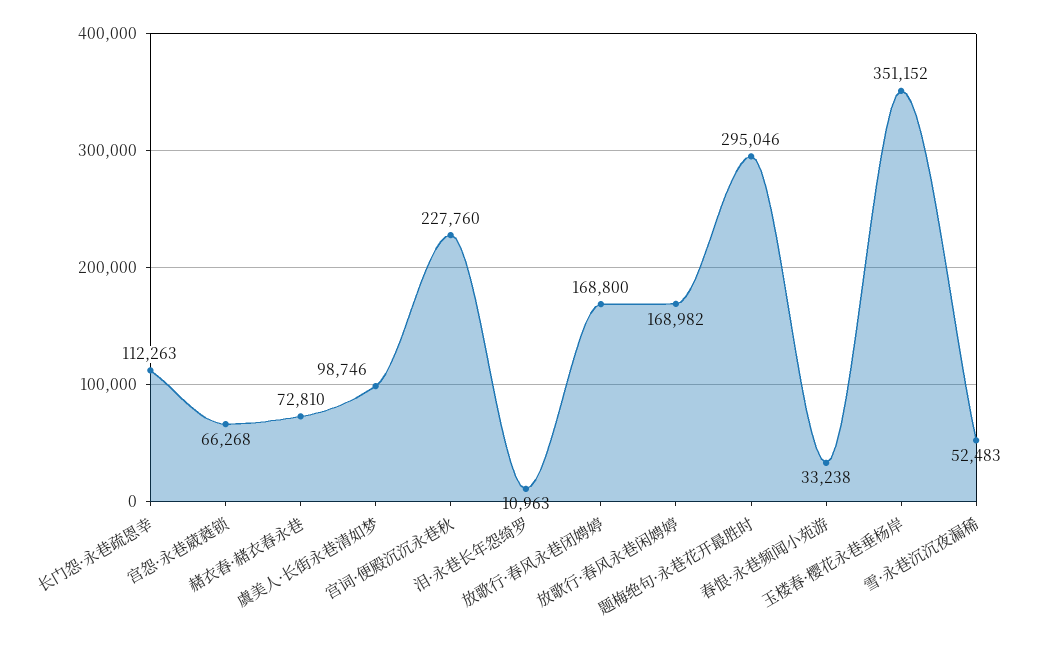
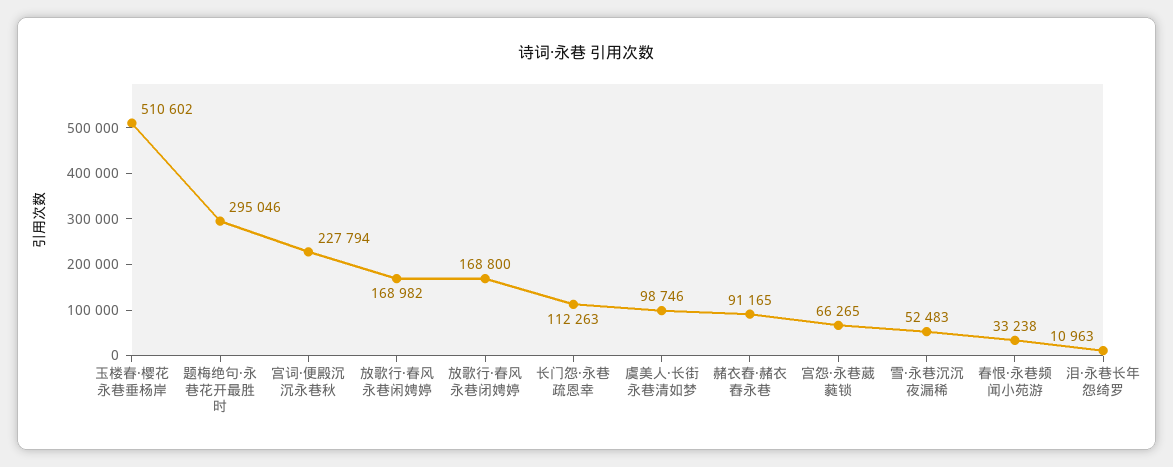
宫怨·永巷葳蕤锁: 66268 -> 66265
赭衣舂·赭衣舂永巷: 72810 -> 91165
宫词·便殿沉沉永巷秋: 227760 -> 227794
玉楼春·樱花永巷垂杨岸: 351152 -> 510602

